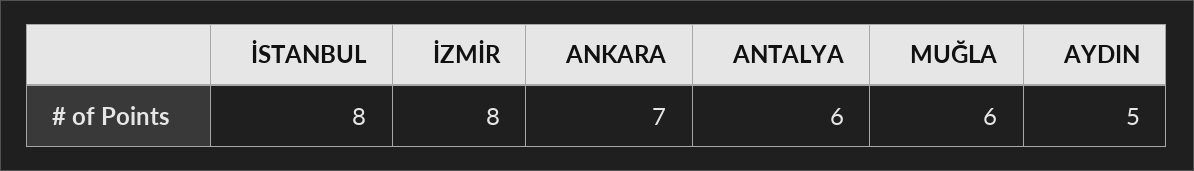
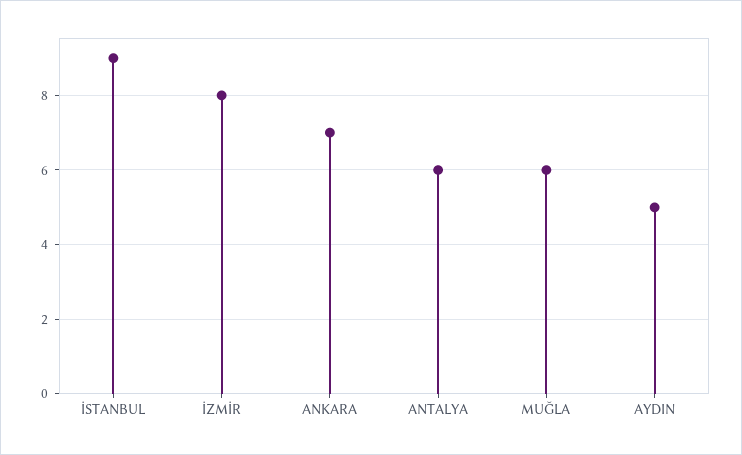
İSTANBUL: 8 -> 9

